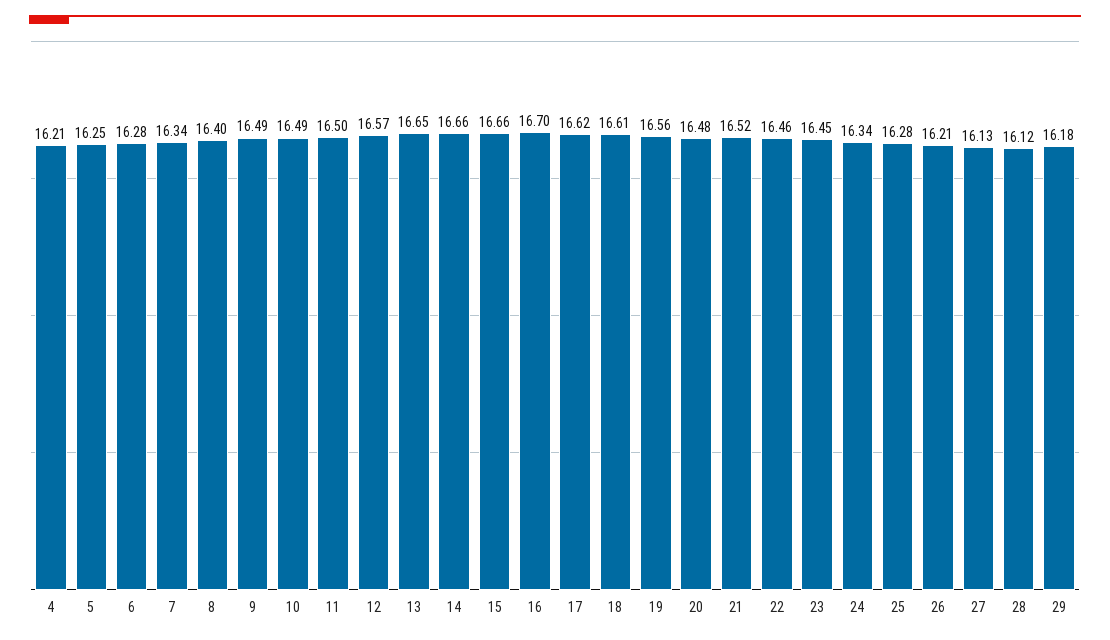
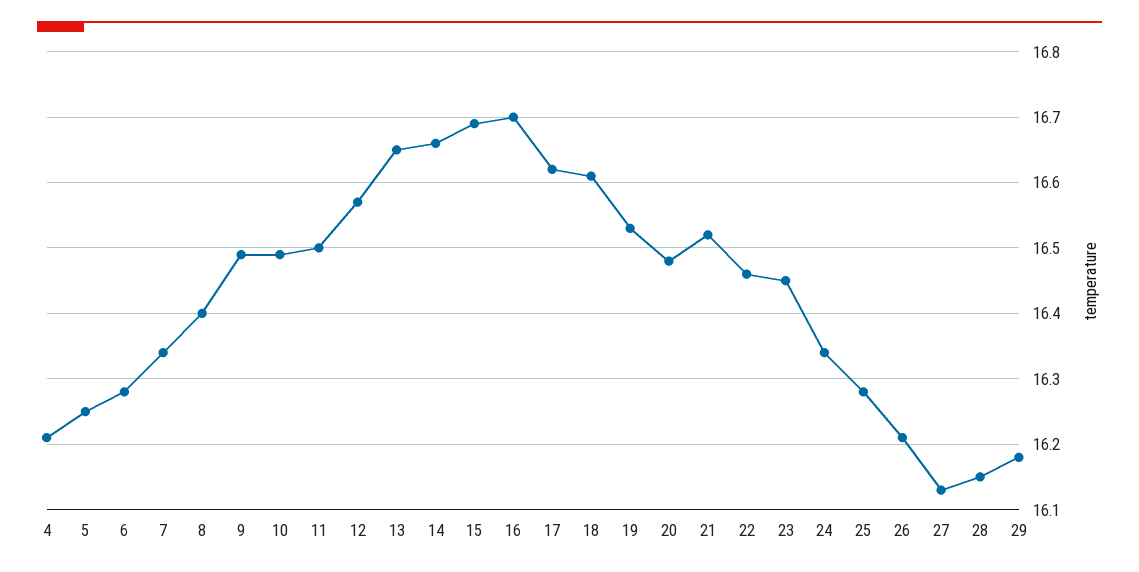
15: 16.66 -> 16.69
19: 16.56 -> 16.53
28: 16.12 -> 16.15

